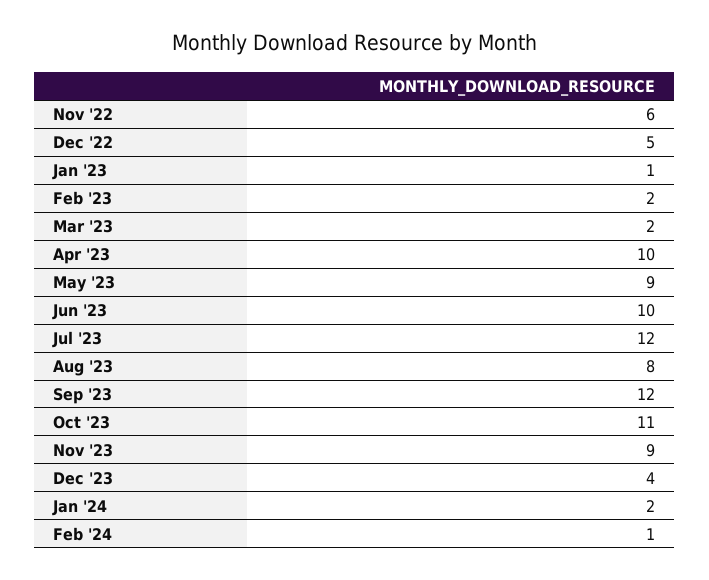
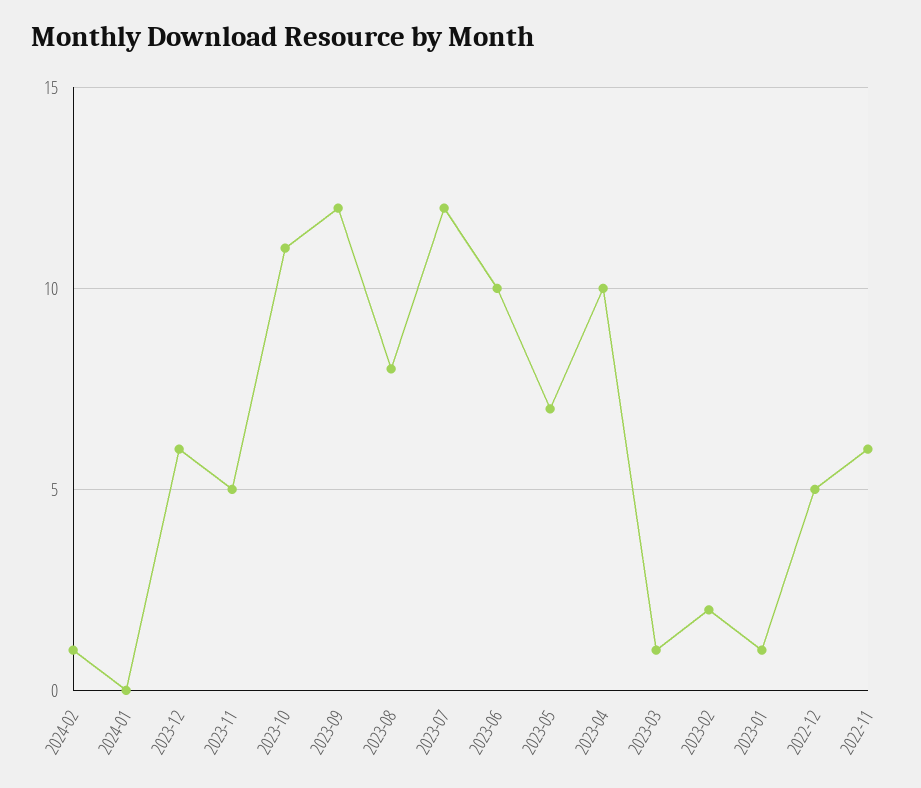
Mar '23: 2 -> 1
May '23: 9 -> 7
Nov '23: 9 -> 5
Dec '23: 4 -> 6
Jan '24: 2 -> 0

